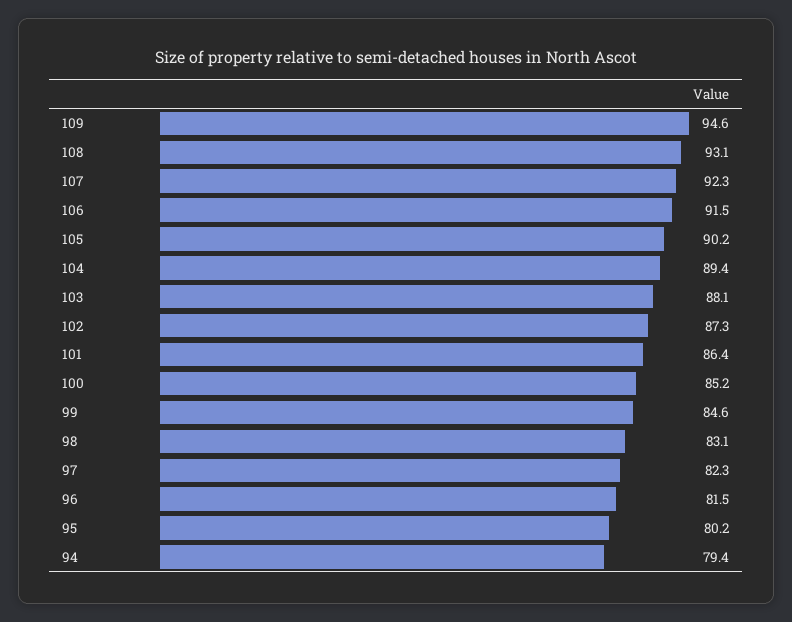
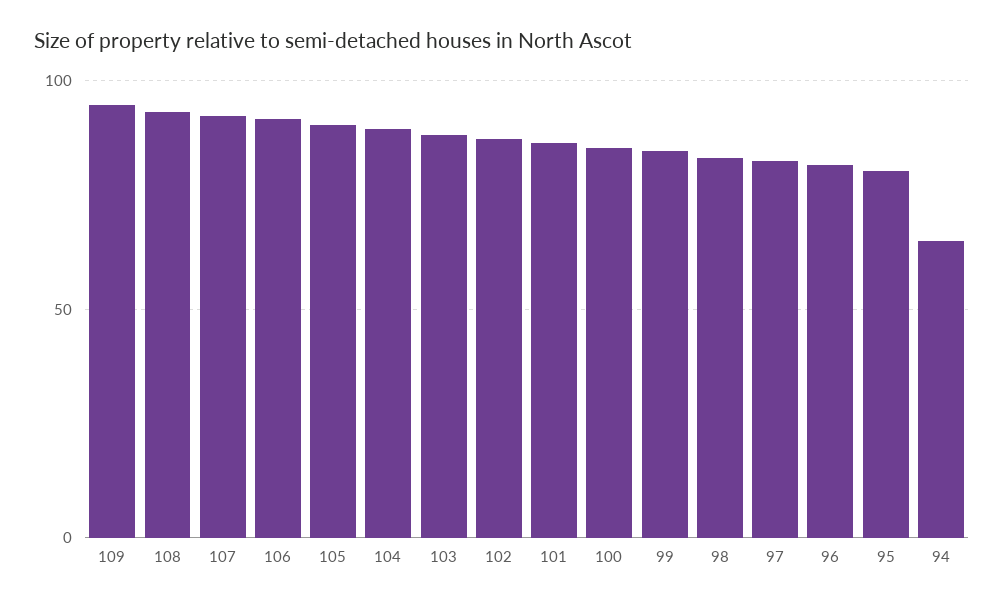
94: 79.4 -> 65

